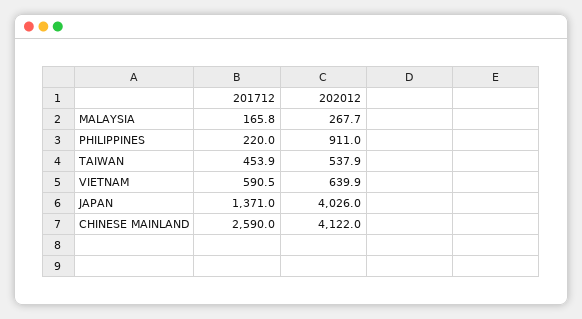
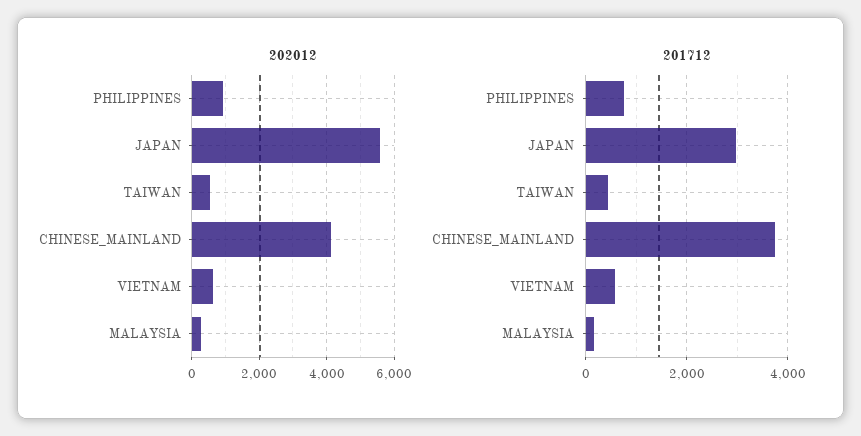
201712, PHILIPPINES: 220 -> 800
201712, JAPAN: 1371 -> 3000
202012, JAPAN: 4026 -> 5600
201712, CHINESE MAINLAND: 2590 -> 3800

